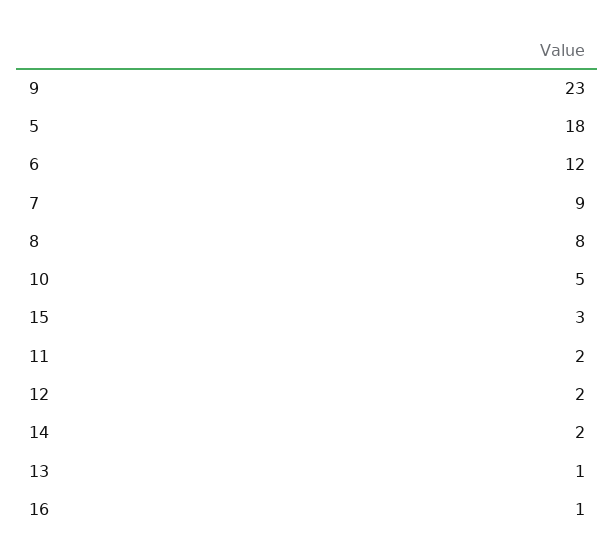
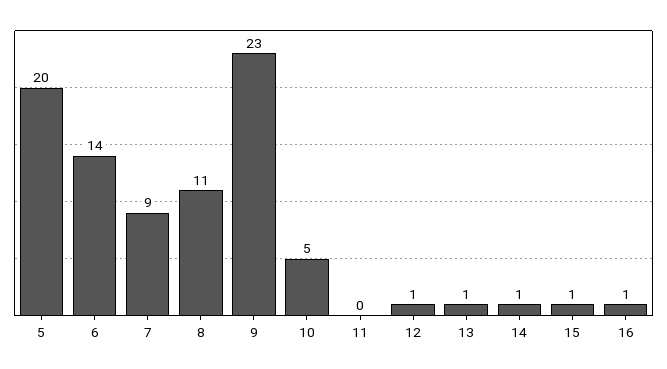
5: 18 -> 20
6: 12 -> 14
8: 8 -> 11
15: 3 -> 1
11: 2 -> 0
12: 2 -> 1
14: 2 -> 1

